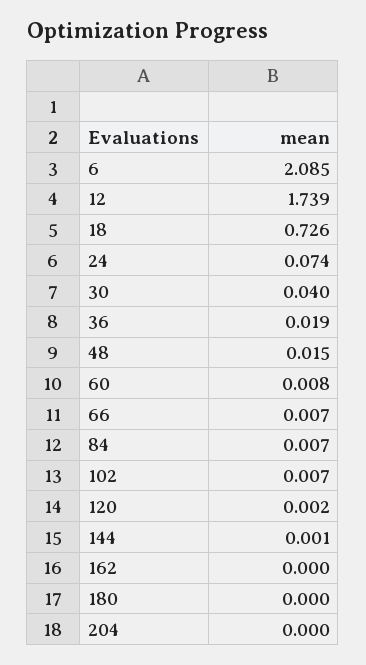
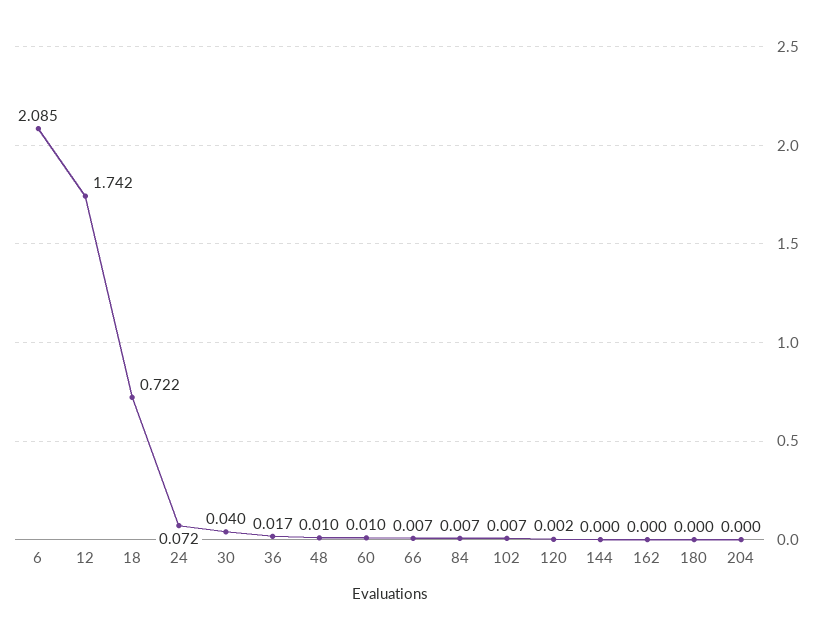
12: 1.739 -> 1.742
18: 0.726 -> 0.722
24: 0.074 -> 0.072
36: 0.019 -> 0.017
48: 0.015 -> 0.01
60: 0.008 -> 0.01
144: 0.001 -> 0

